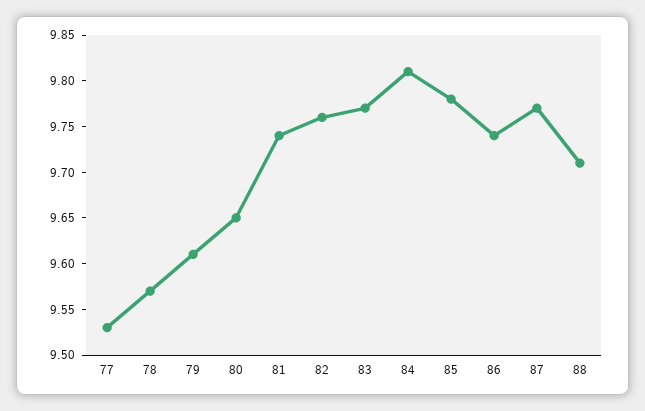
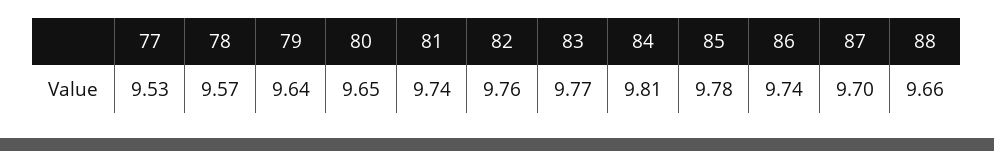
79: 9.61 -> 9.64
87: 9.77 -> 9.7
88: 9.71 -> 9.66

